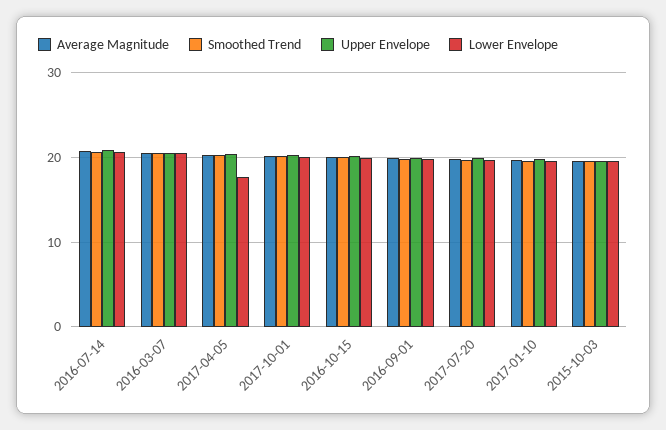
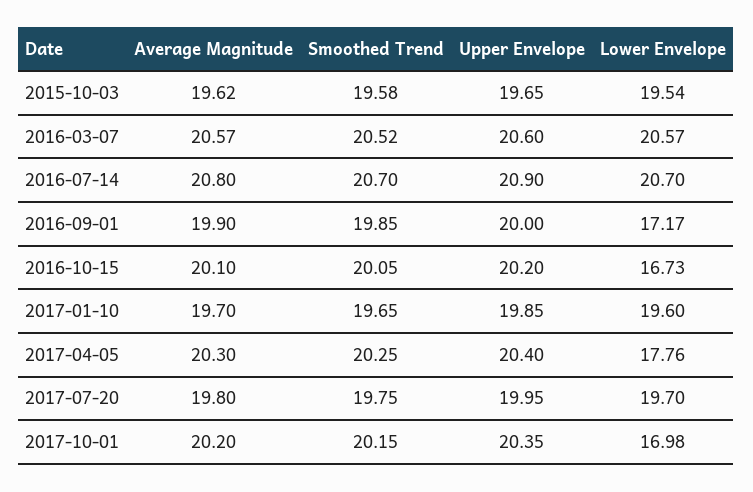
Lower Envelope, 2017-10-01: 20 -> 16.98
Lower Envelope, 2016-10-15: 20 -> 16.73
Lower Envelope, 2016-09-01: 20 -> 17.17

